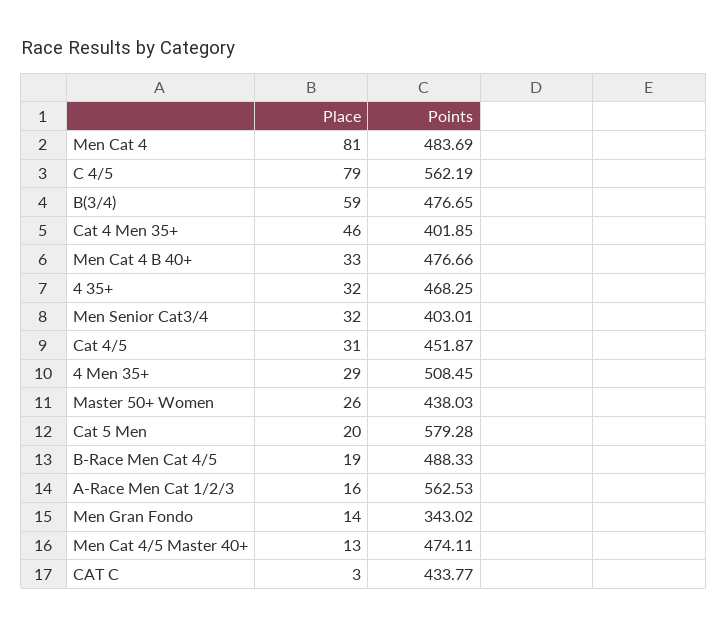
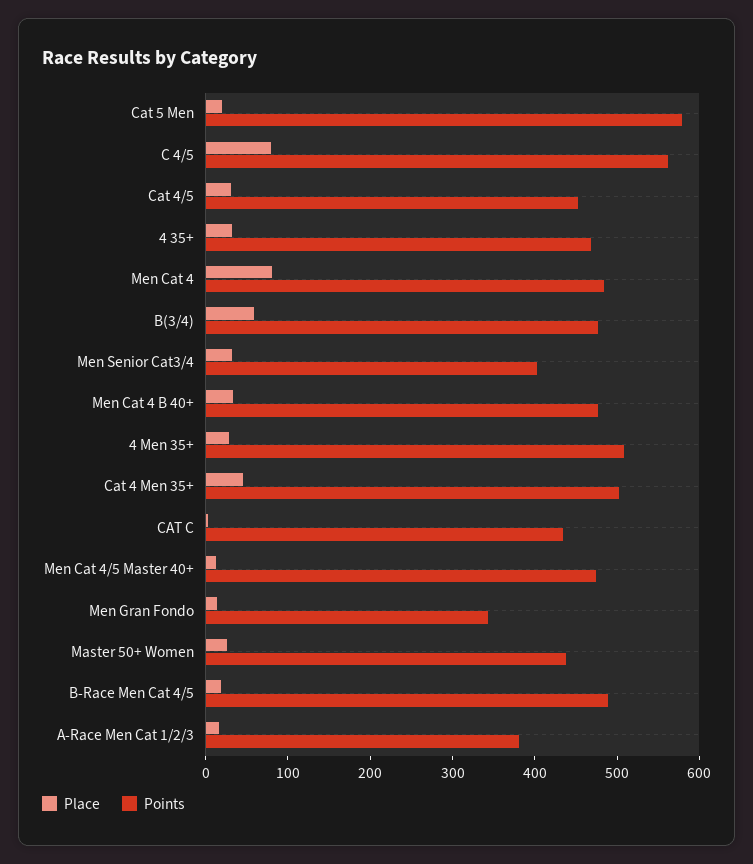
Points, Cat 4 Men 35+: 401.85 -> 500
Points, A-Race Men Cat 1/2/3: 562.53 -> 380

